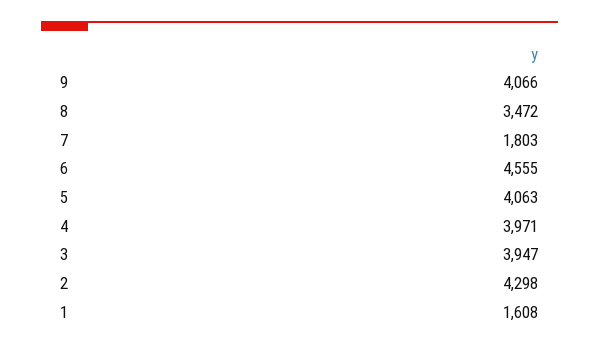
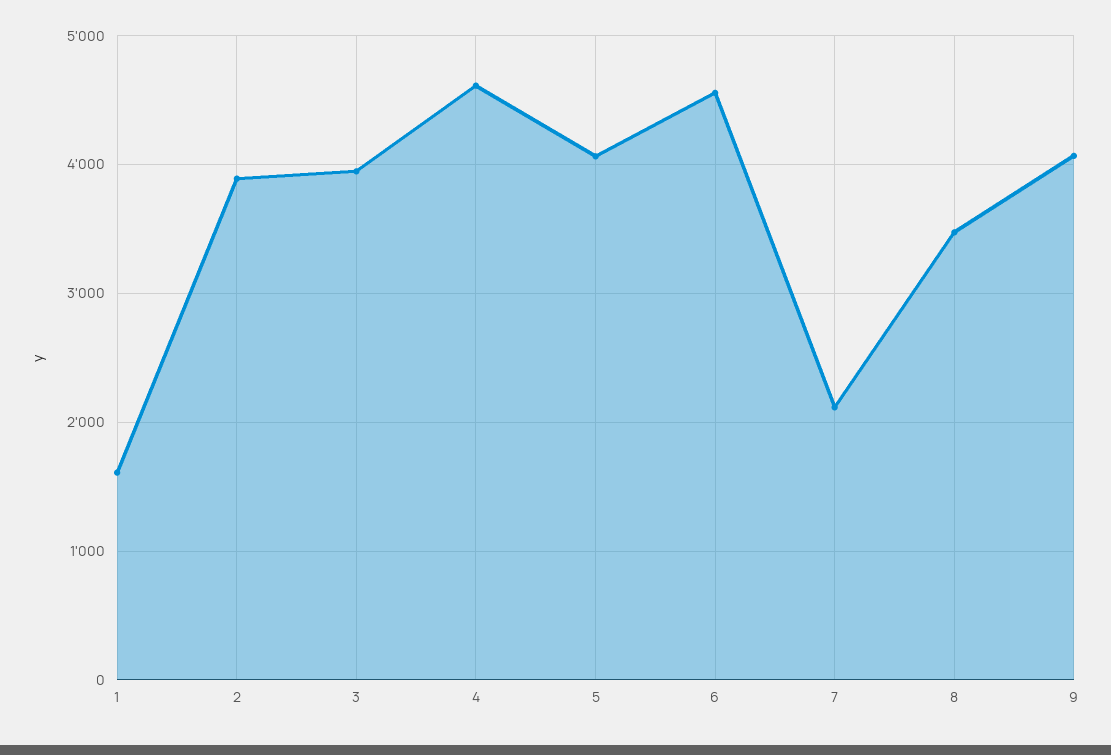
7: 1803 -> 2100
4: 3971 -> 4600
2: 4298 -> 3900

